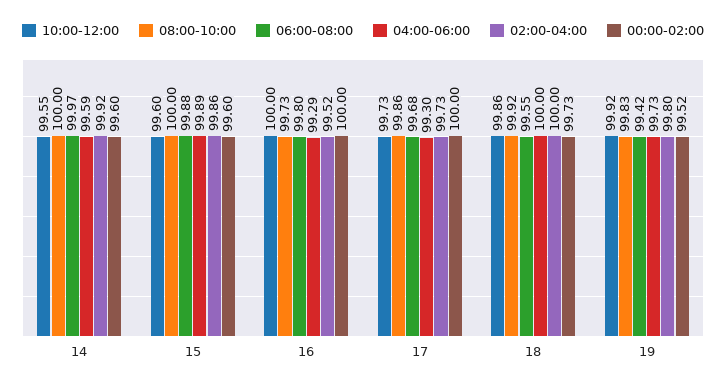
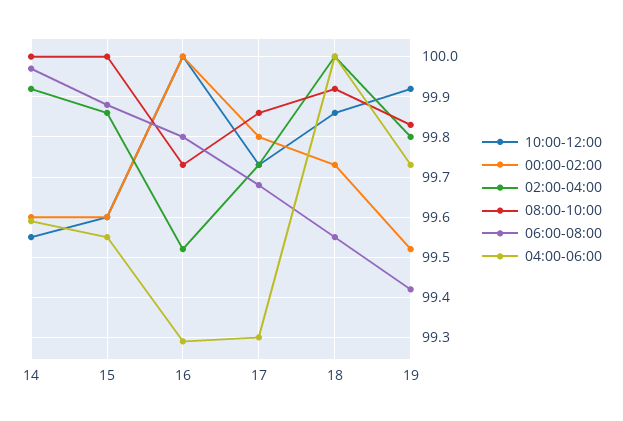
04:00-06:00, 15: 99.89 -> 99.55
00:00-02:00, 17: 100 -> 99.8

